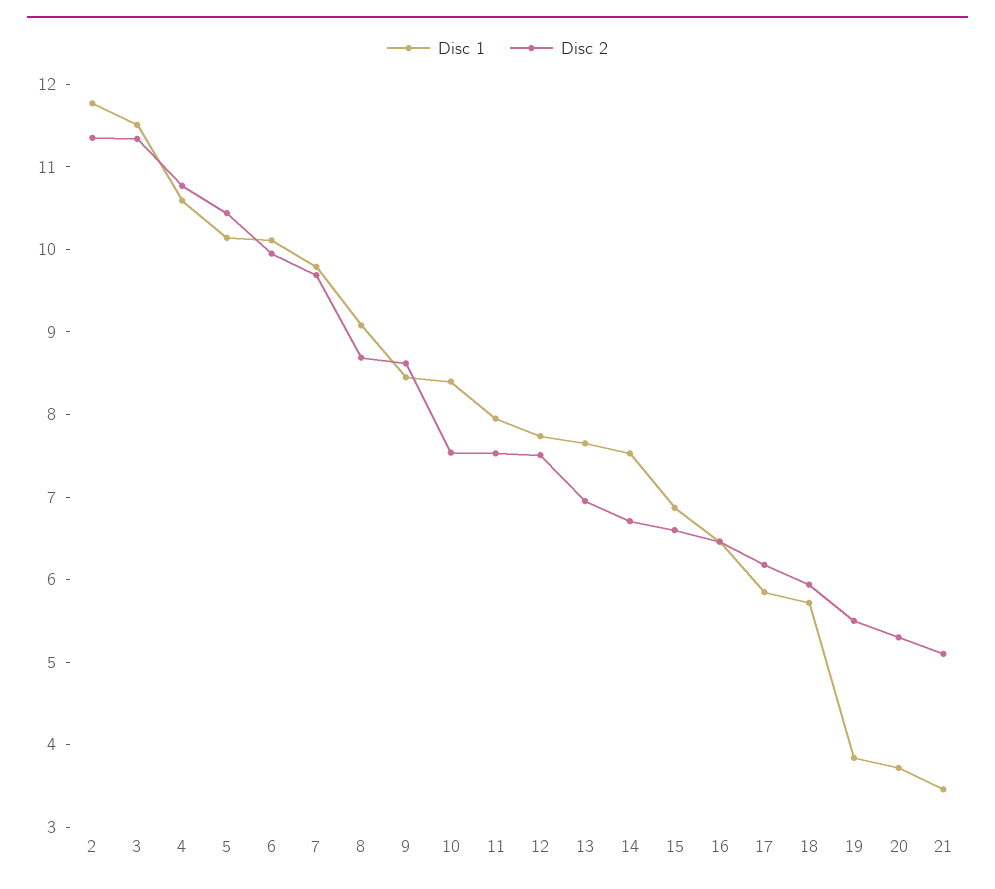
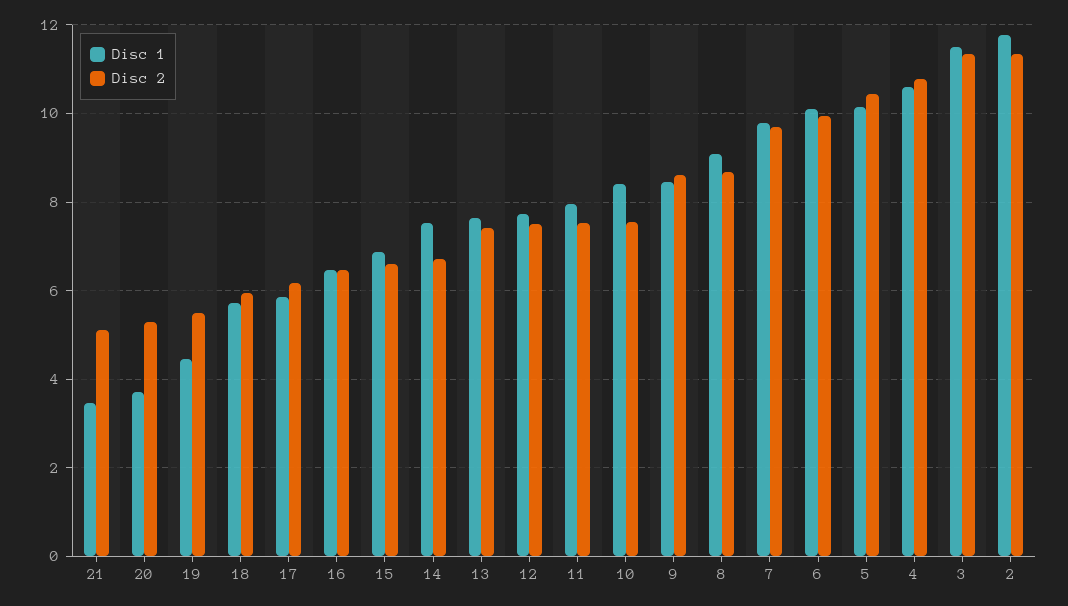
Disc 2, 13: 7 -> 7.4
Disc 1, 19: 3.8 -> 4.4

